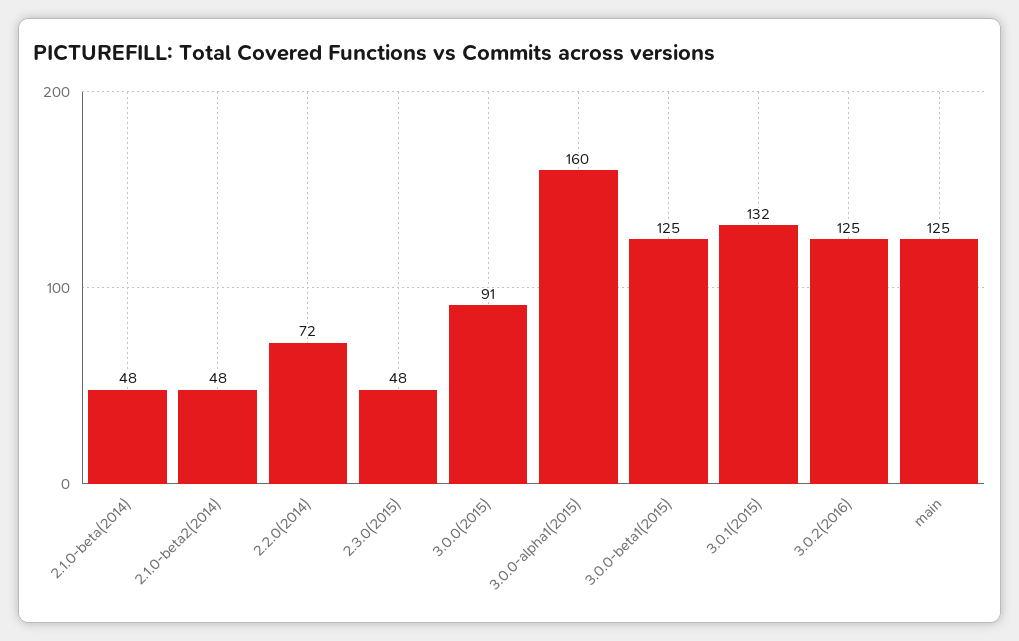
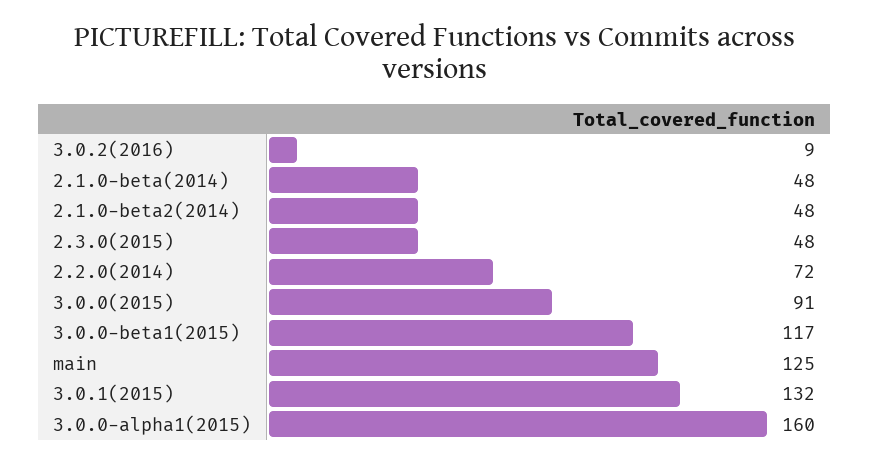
3.0.0-beta1(2015): 125 -> 117
3.0.2(2016): 125 -> 9

